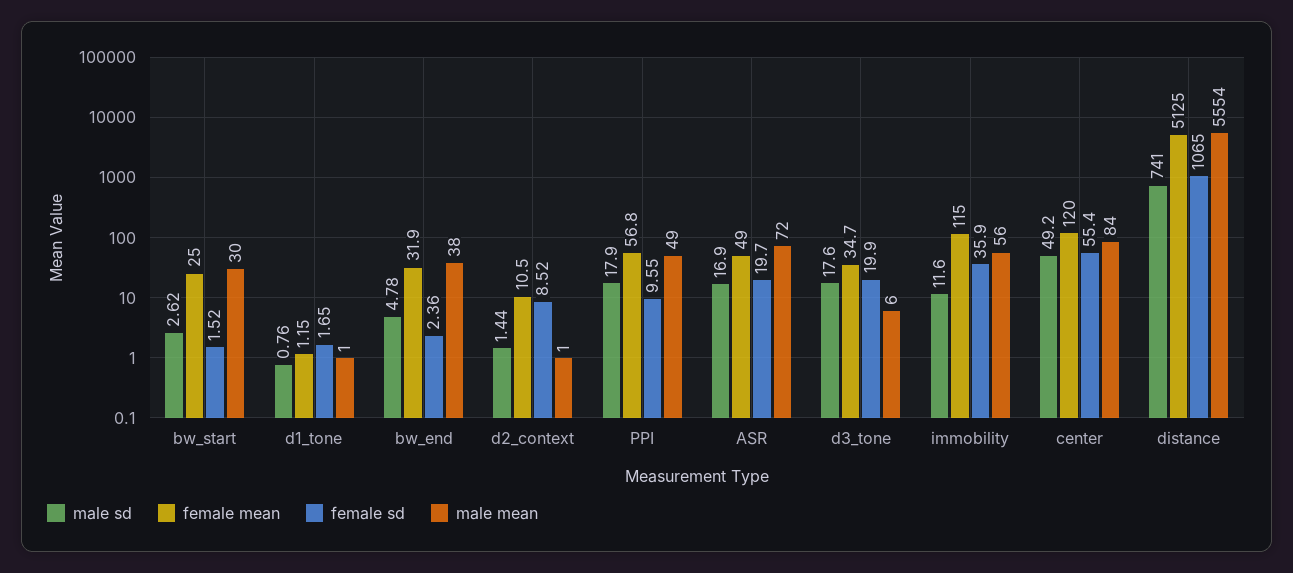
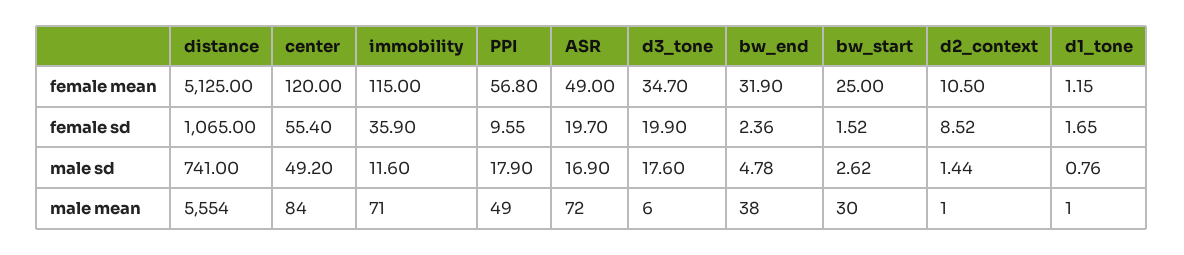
male mean, immobility: 56 -> 71

